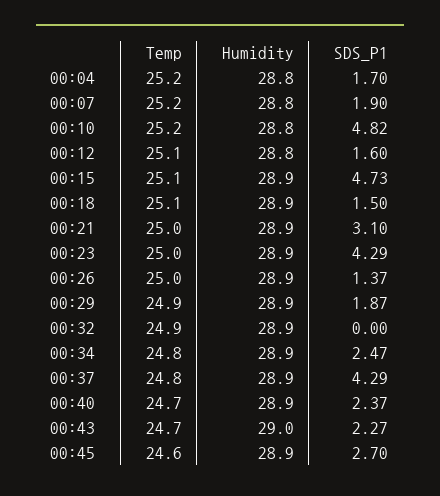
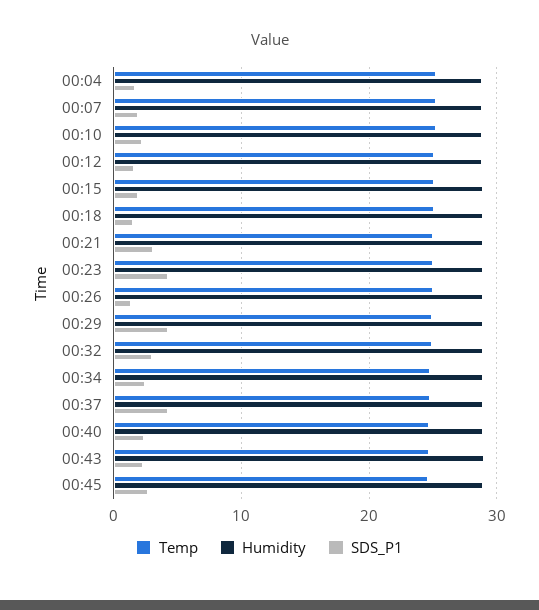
SDS_P1, 00:10: 4.82 -> 2
SDS_P1, 00:15: 4.73 -> 2
SDS_P1, 00:29: 1.87 -> 4
SDS_P1, 00:32: 0 -> 3

